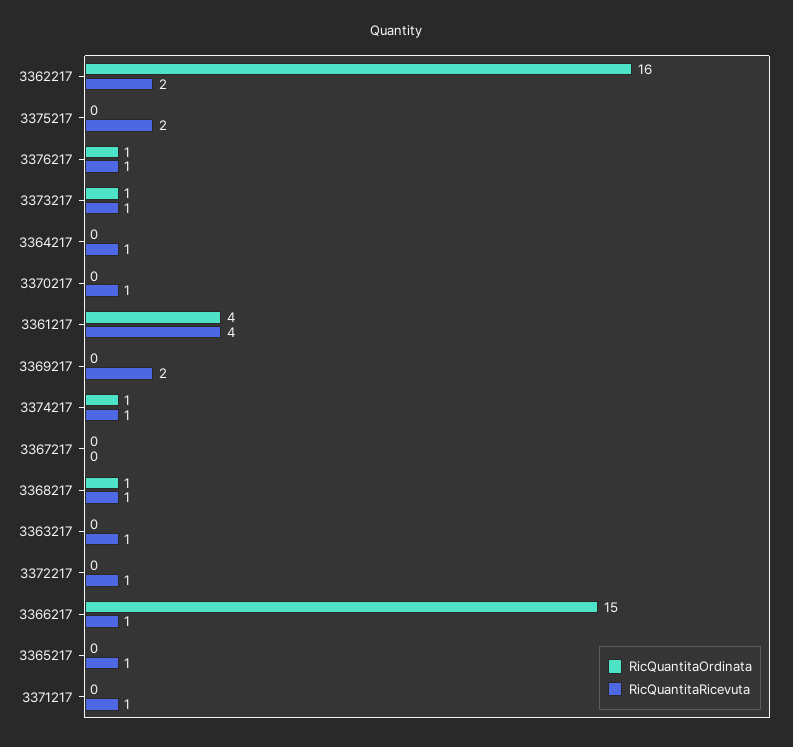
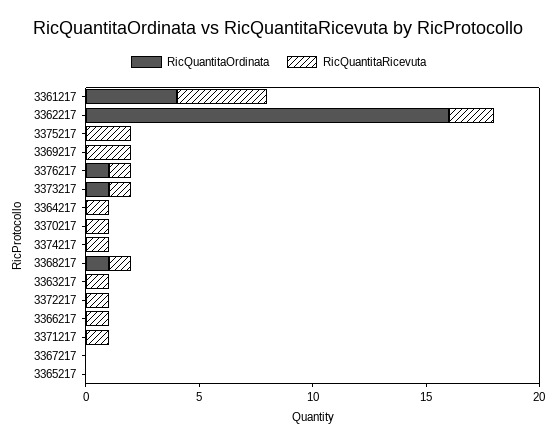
RicQuantitaOrdinata, 3374217: 1 -> 0
RicQuantitaOrdinata, 3366217: 15 -> 0
RicQuantitaRicevuta, 3365217: 1 -> 0

